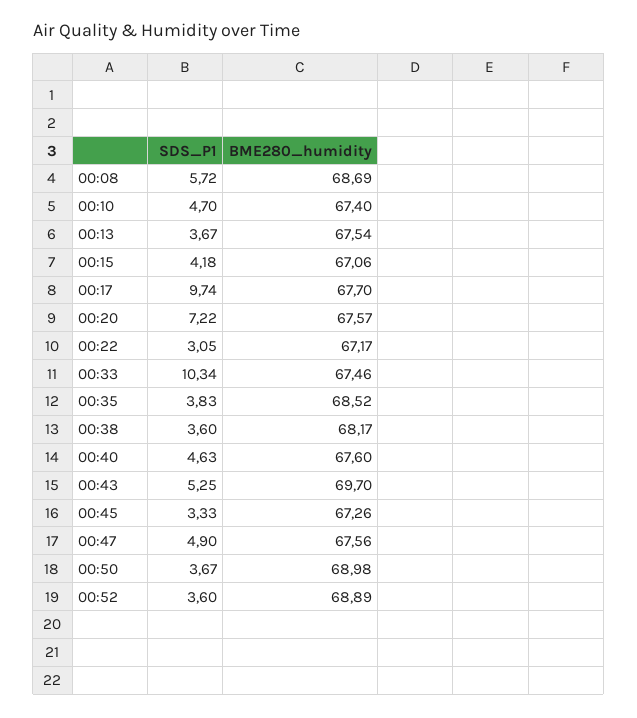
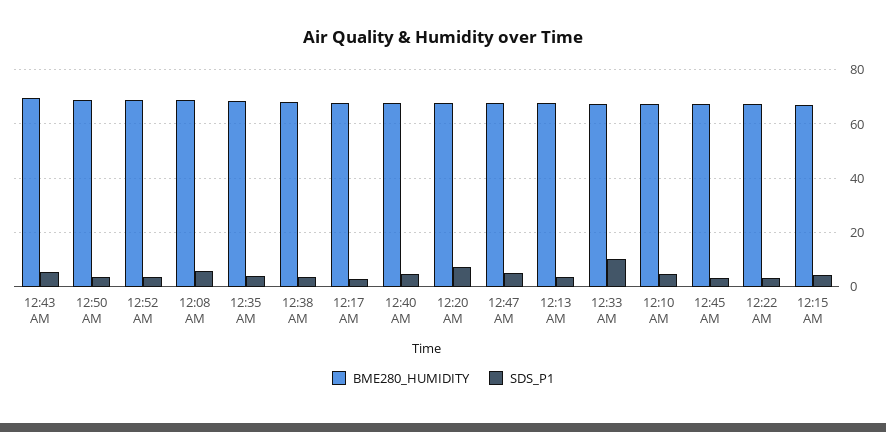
SDS_P1, 00:17: 9.74 -> 2.5

